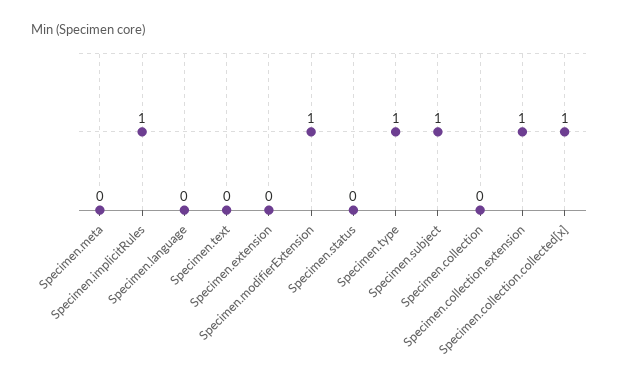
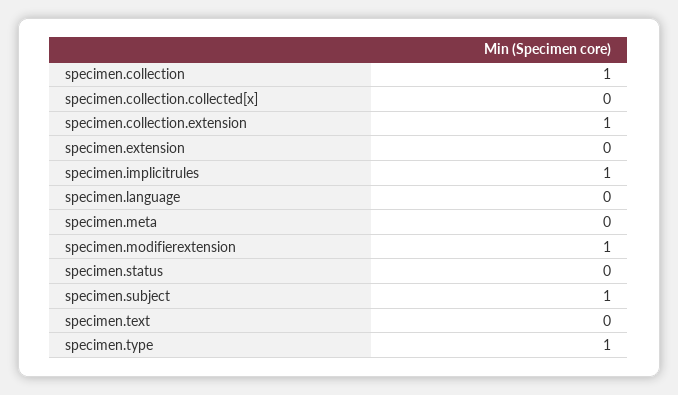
Specimen.collection: 0 -> 1
Specimen.collection.collected[x]: 1 -> 0

